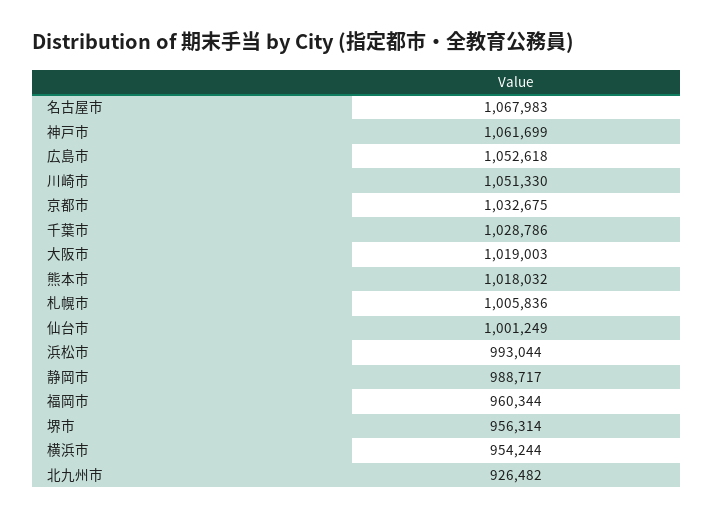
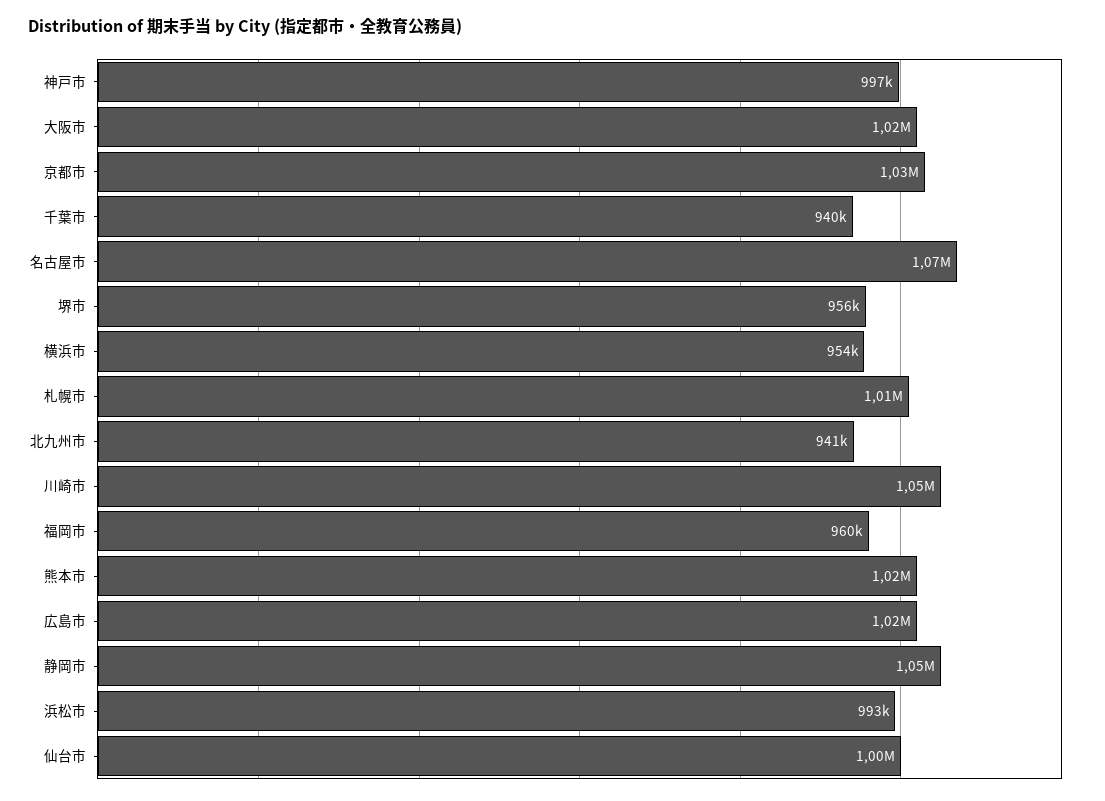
神戸市: 1061699 -> 997000
広島市: 1052618 -> 1020000
千葉市: 1028786 -> 940000
静岡市: 988717 -> 1050000
北九州市: 926482 -> 941000

